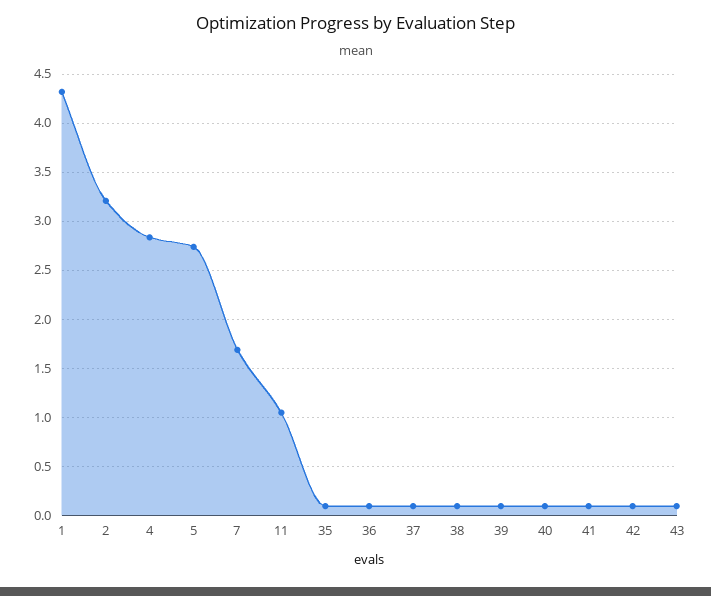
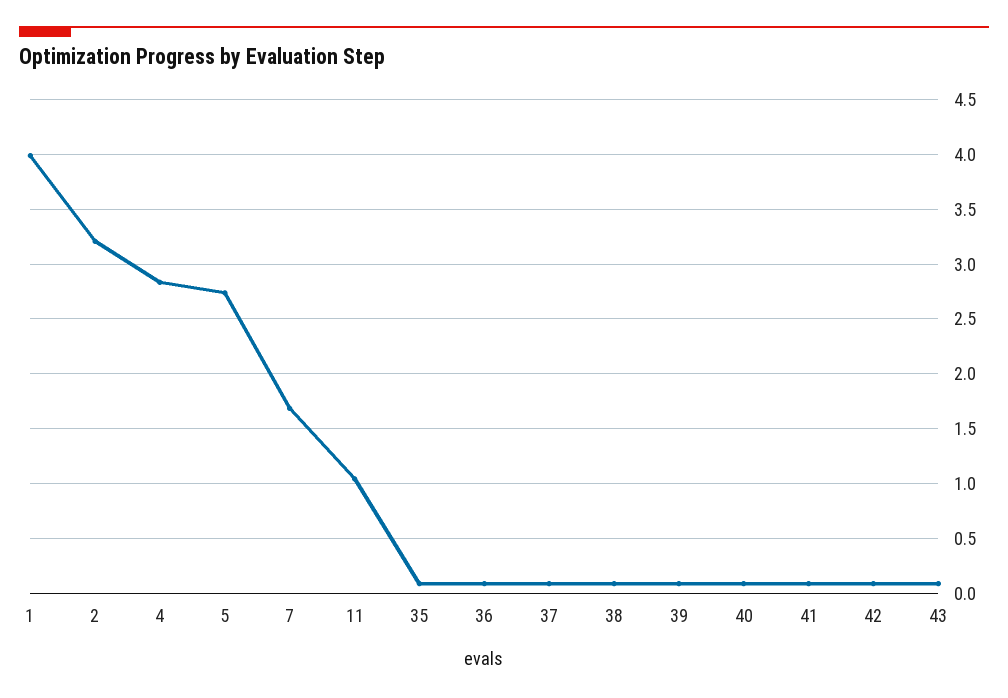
1: 4.3 -> 4

